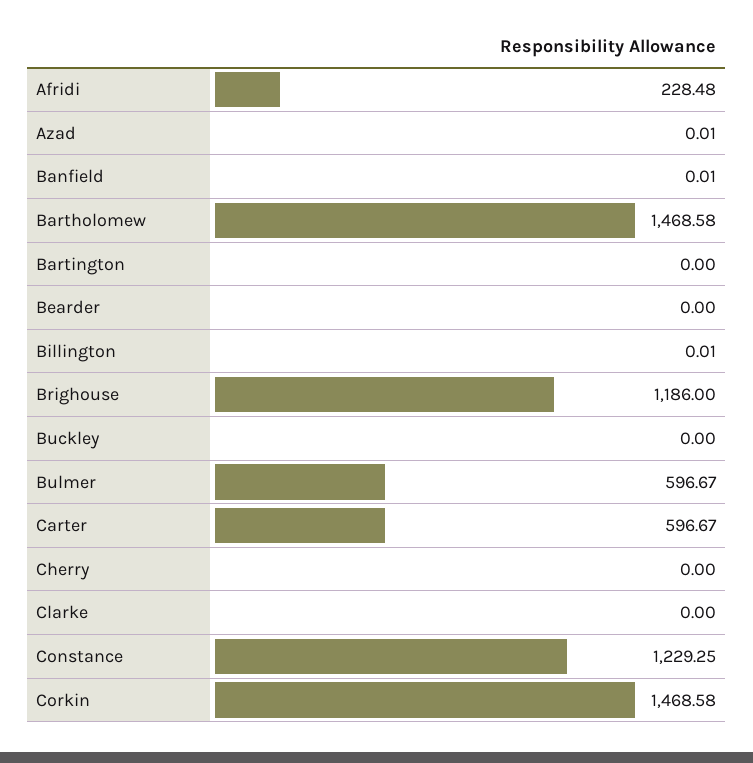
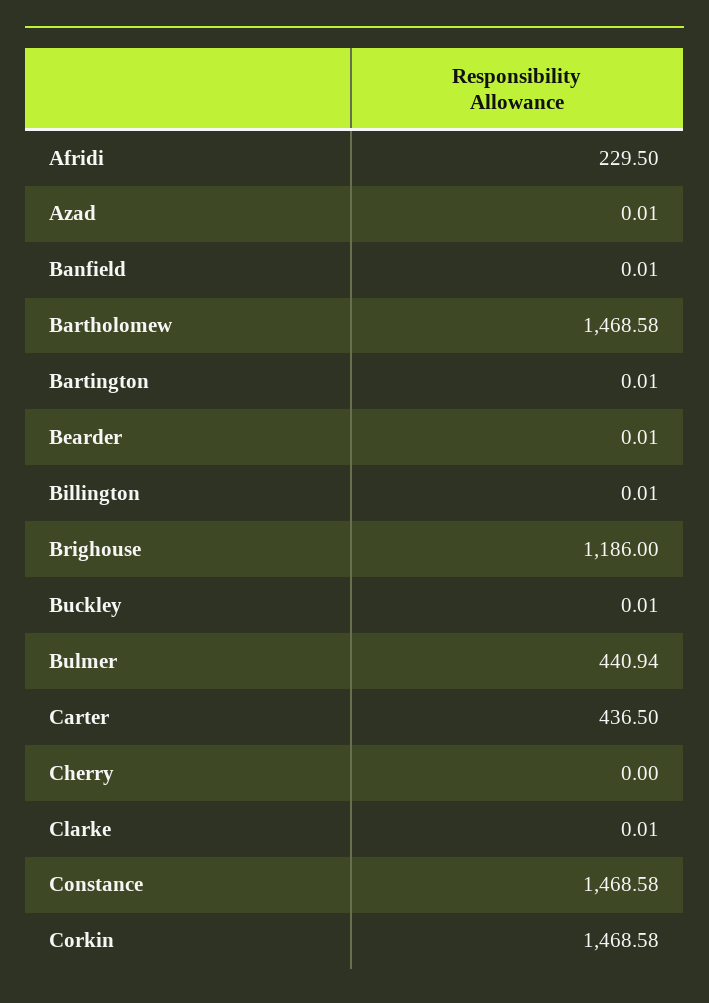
Afridi: 228.48 -> 229.5
Bartington: 0 -> 0.01
Bearder: 0 -> 0.01
Buckley: 0 -> 0.01
Bulmer: 596.67 -> 440.94
Carter: 596.67 -> 436.5
Clarke: 0 -> 0.01
Constance: 1229.25 -> 1468.58

